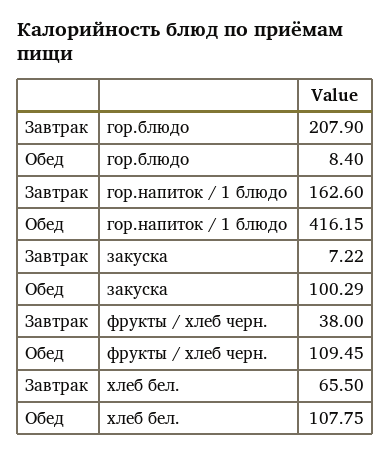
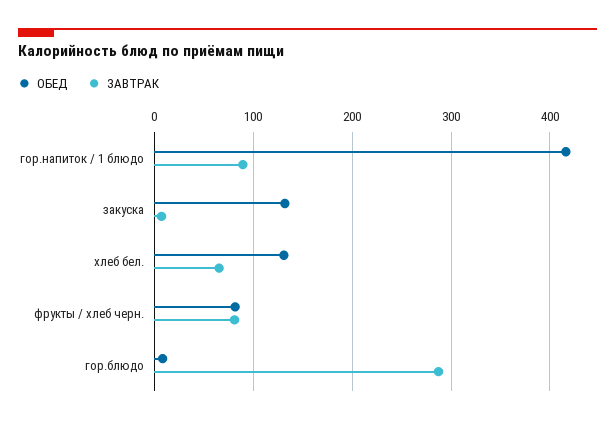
Завтрак, гор.блюдо: 207.9 -> 290
Завтрак, гор.напиток / 1 блюдо: 162.6 -> 90
Обед, закуска: 100.29 -> 130
Завтрак, фрукты / хлеб черн.: 38 -> 80
Обед, фрукты / хлеб черн.: 109.45 -> 80
Обед, хлеб бел.: 107.75 -> 130

